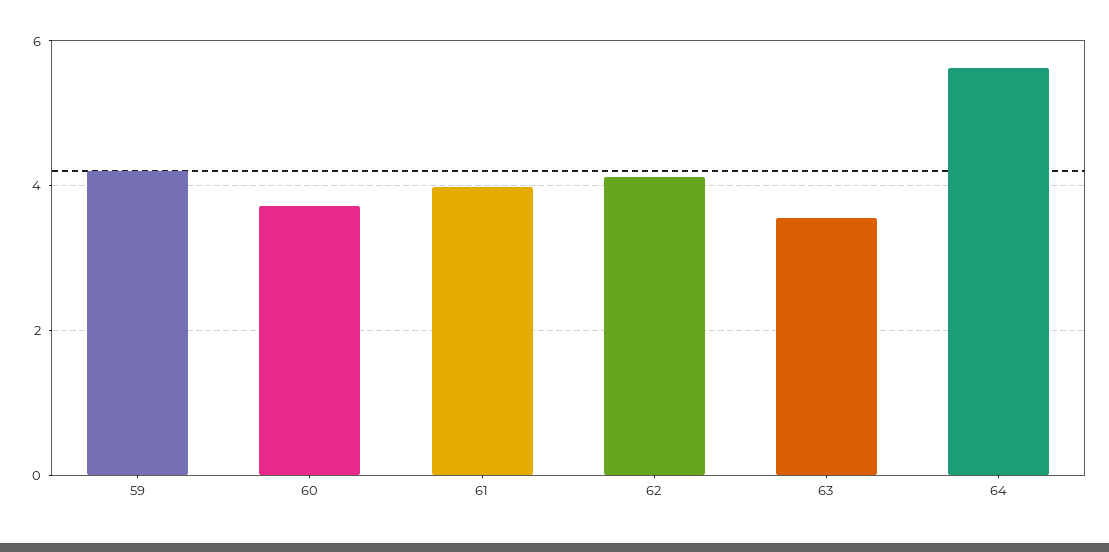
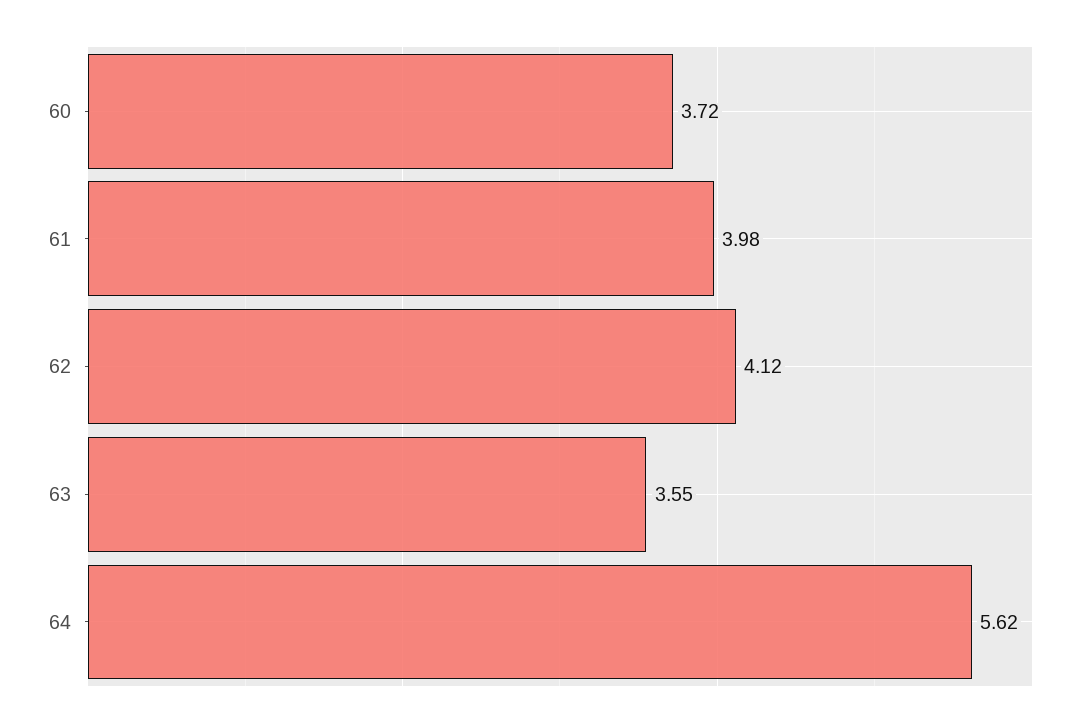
59: 4.2 -> none

